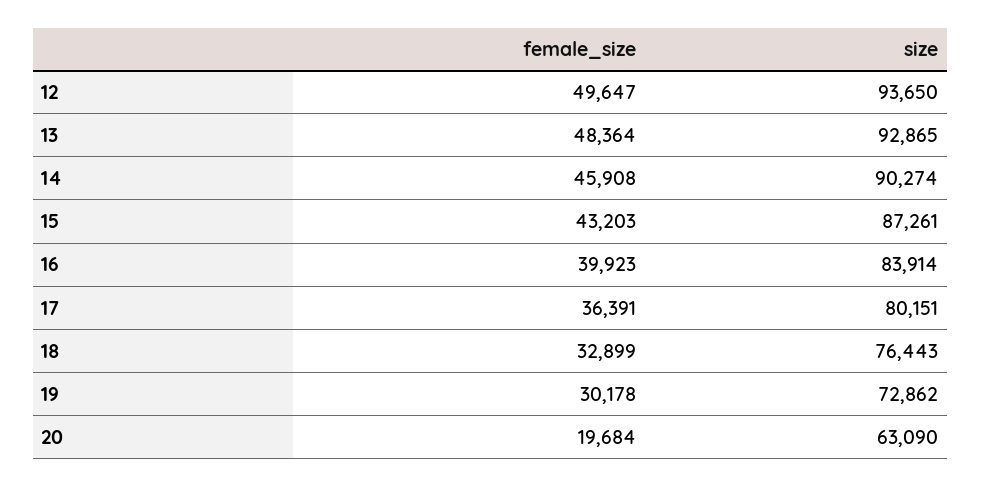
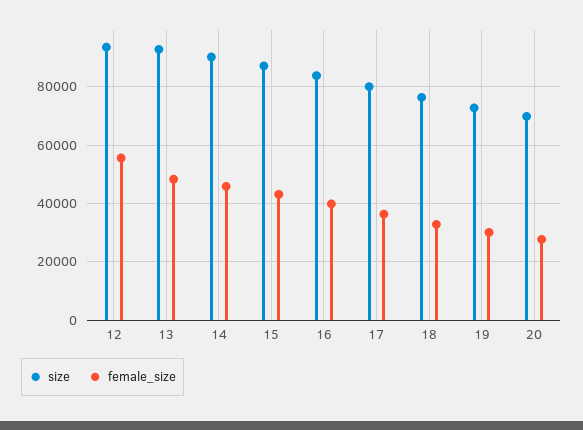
female_size, 12: 49647 -> 55000
female_size, 20: 19684 -> 27500
size, 20: 63090 -> 70000

